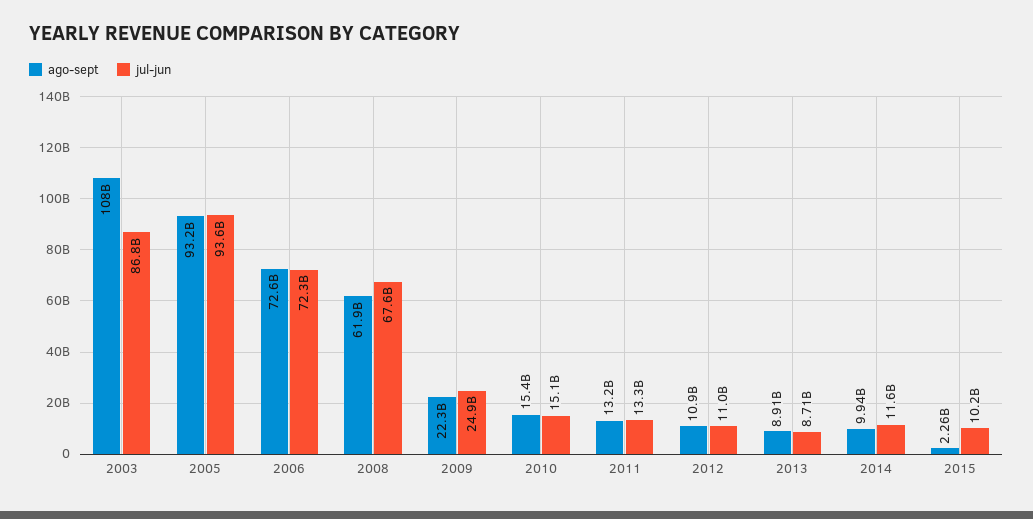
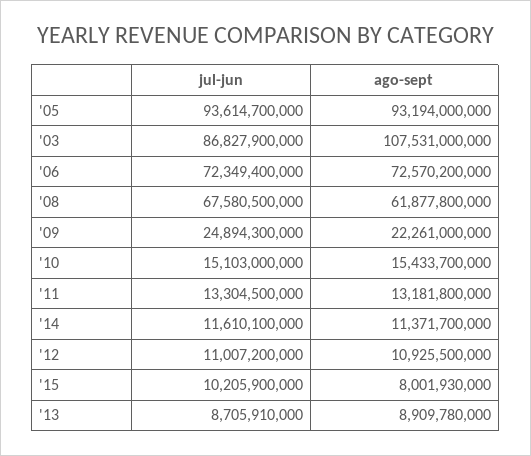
ago-sept, 2014: 9940000000 -> 11371700000
ago-sept, 2015: 2260000000 -> 8001930000

